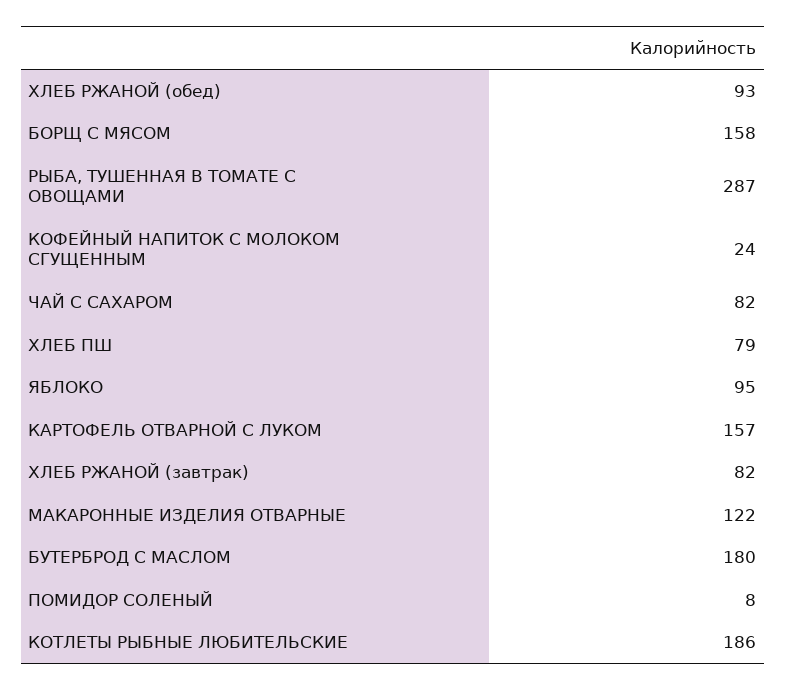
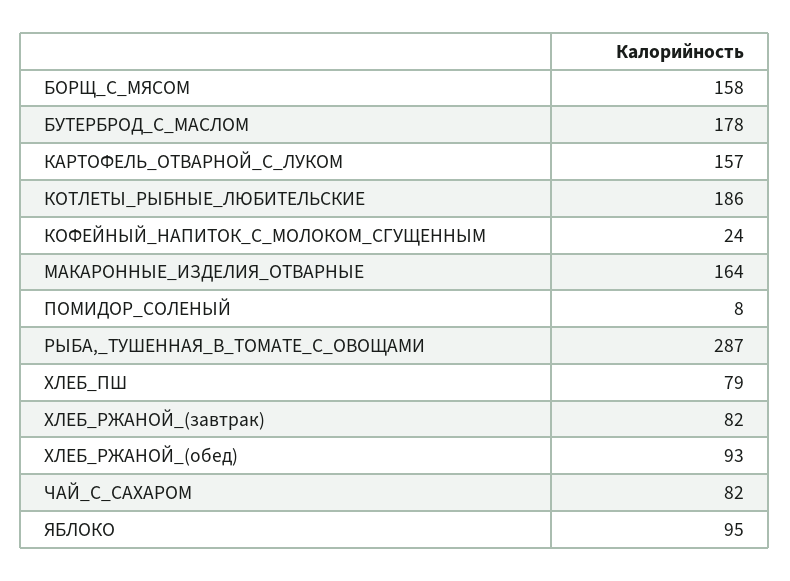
МАКАРОННЫЕ ИЗДЕЛИЯ ОТВАРНЫЕ: 122 -> 164
БУТЕРБРОД С МАСЛОМ: 180 -> 178

